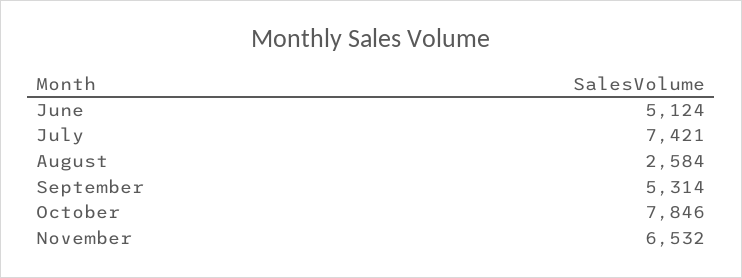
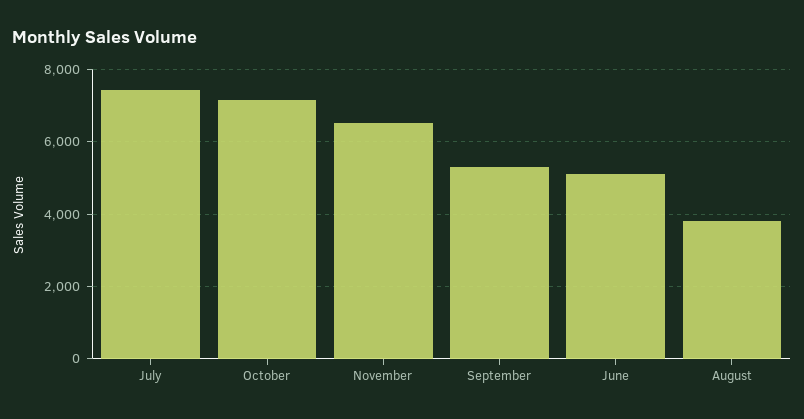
August: 2584 -> 3800
October: 7846 -> 7200

